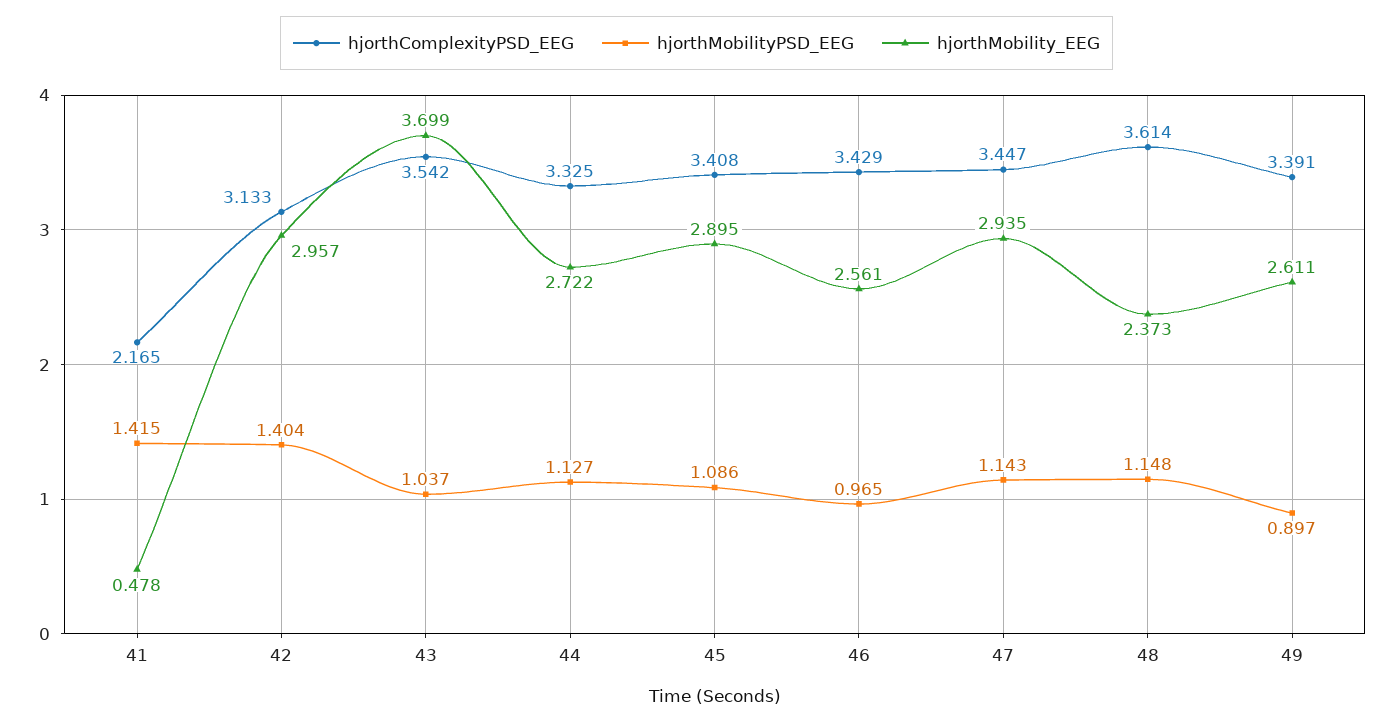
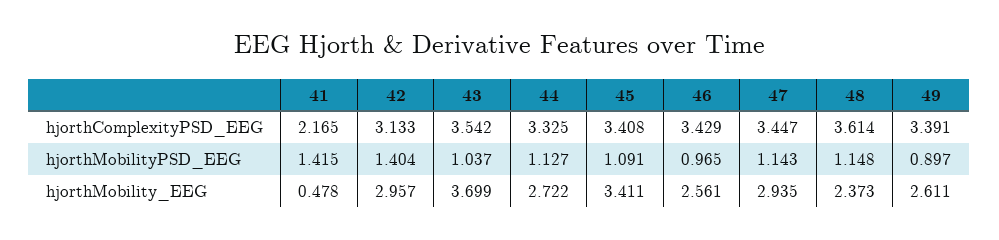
hjorthMobilityPSD_EEG, 45: 1.086 -> 1.091
hjorthMobility_EEG, 45: 2.895 -> 3.411

